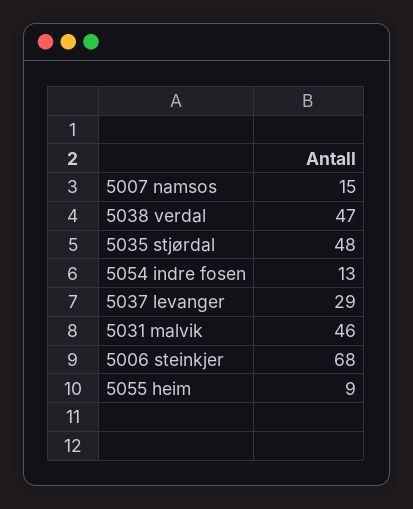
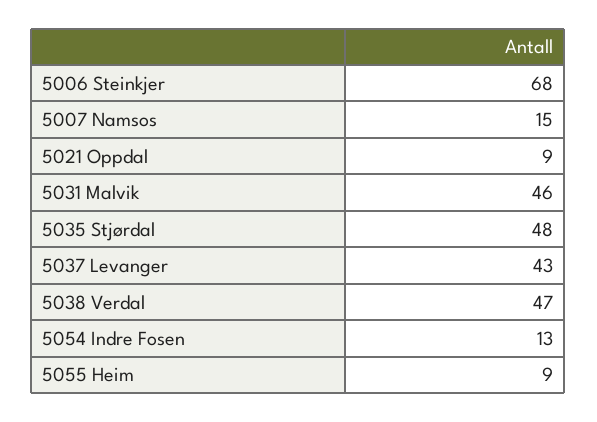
5037 levanger: 29 -> 43
5021 Oppdal: none -> 9

